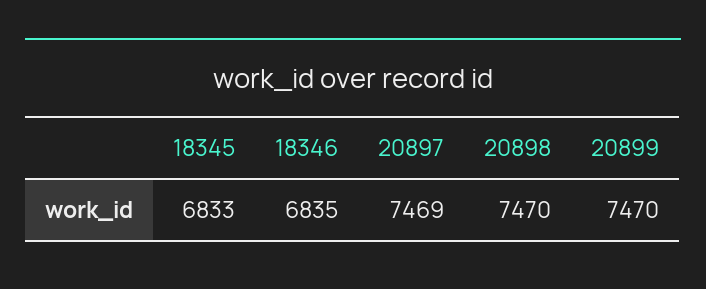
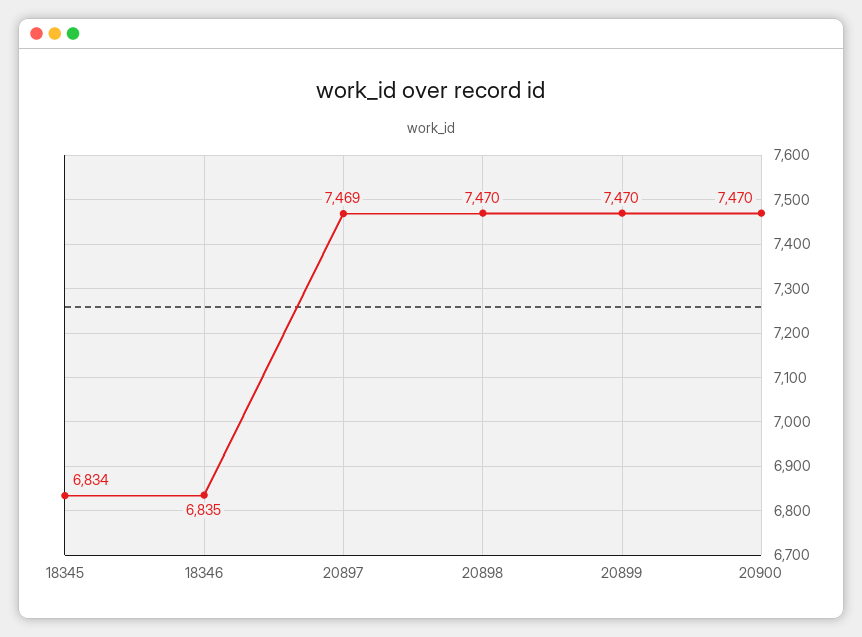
18345: 6833 -> 6834
20900: none -> 7470

